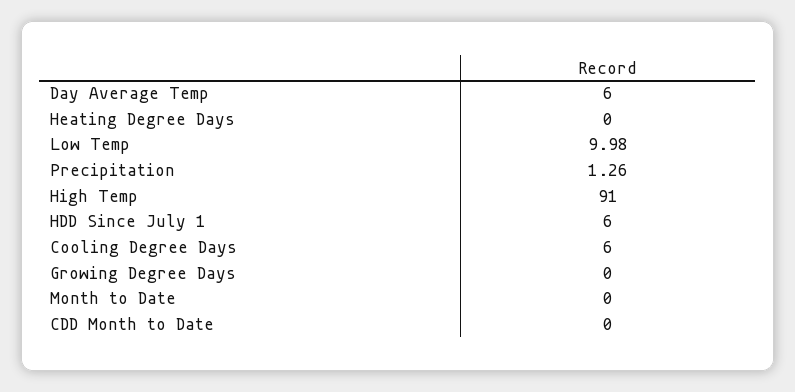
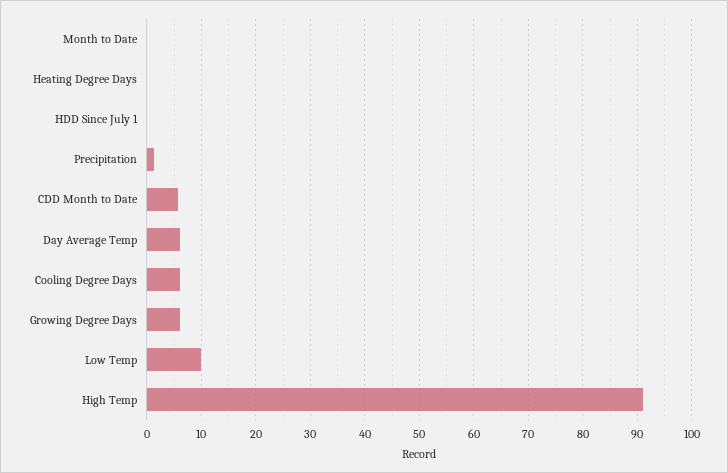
HDD Since July 1: 6 -> 0
Growing Degree Days: 0 -> 6
CDD Month to Date: 0 -> 6

